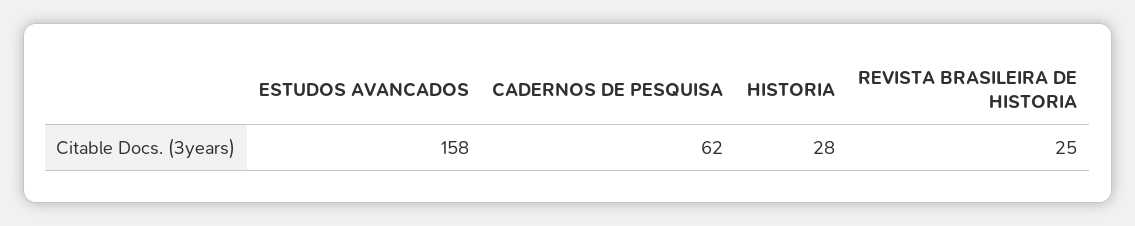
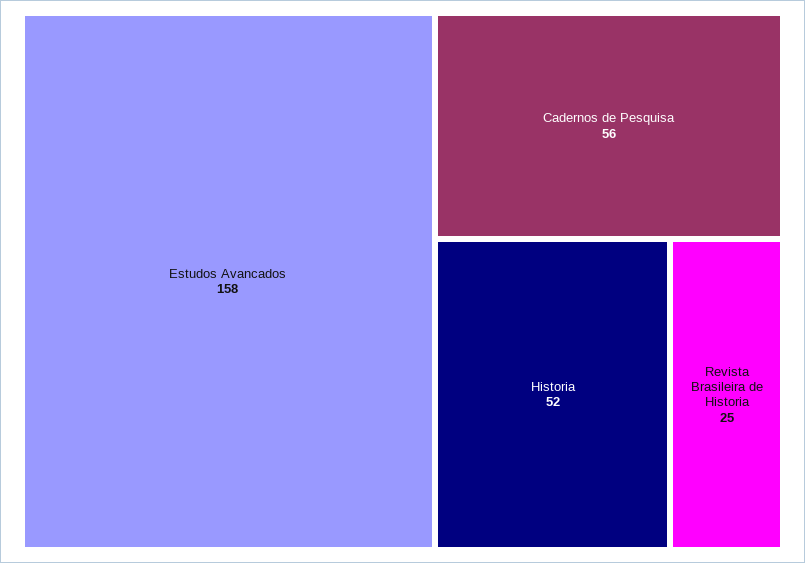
CADERNOS DE PESQUISA: 62 -> 56
HISTORIA: 28 -> 52

